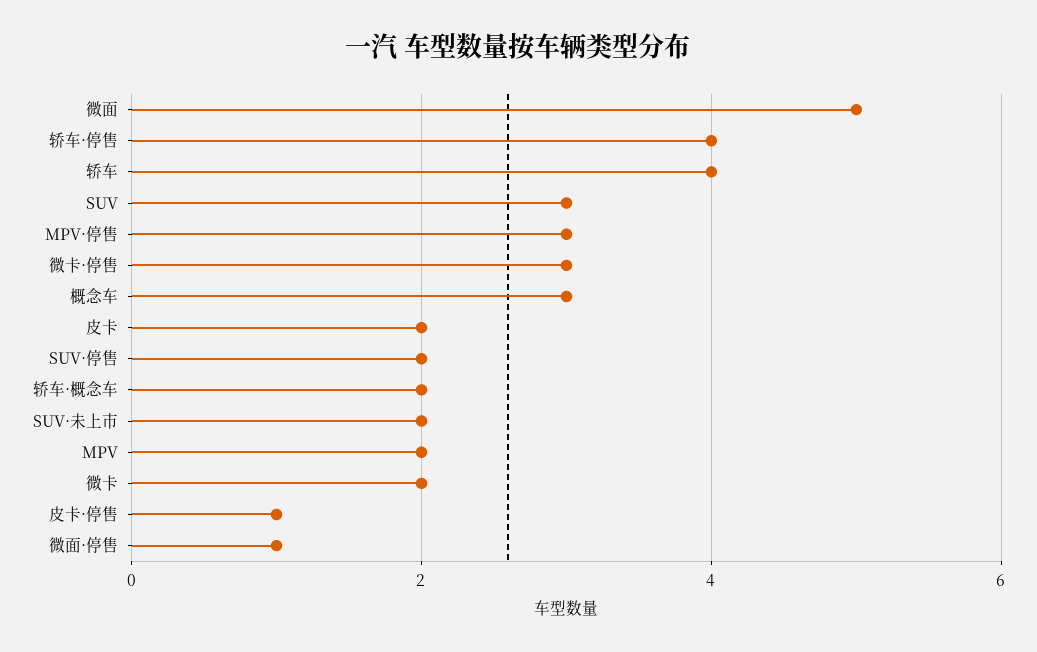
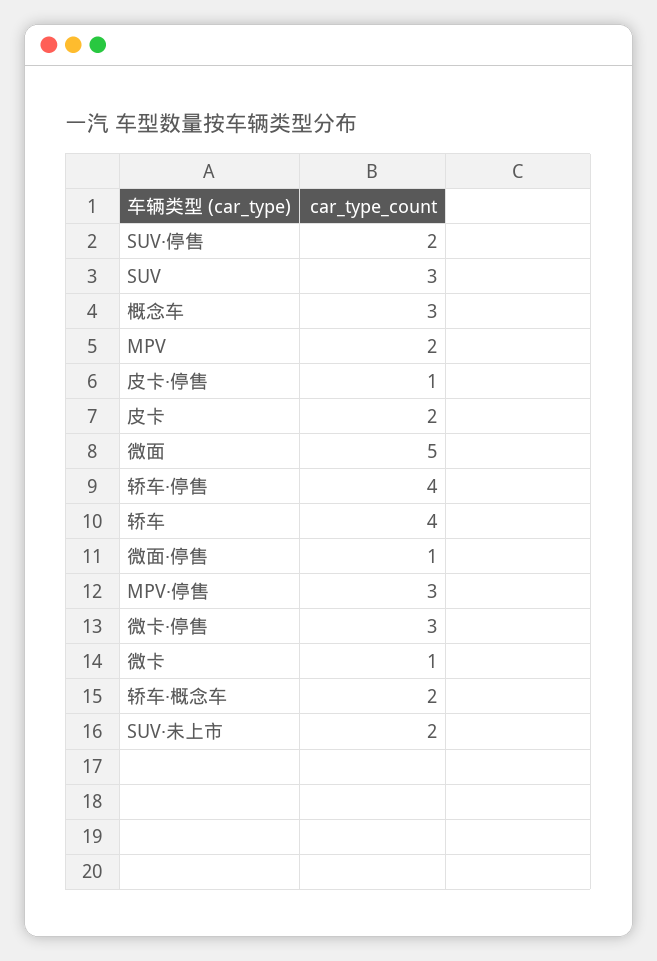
微卡: 2 -> 1

